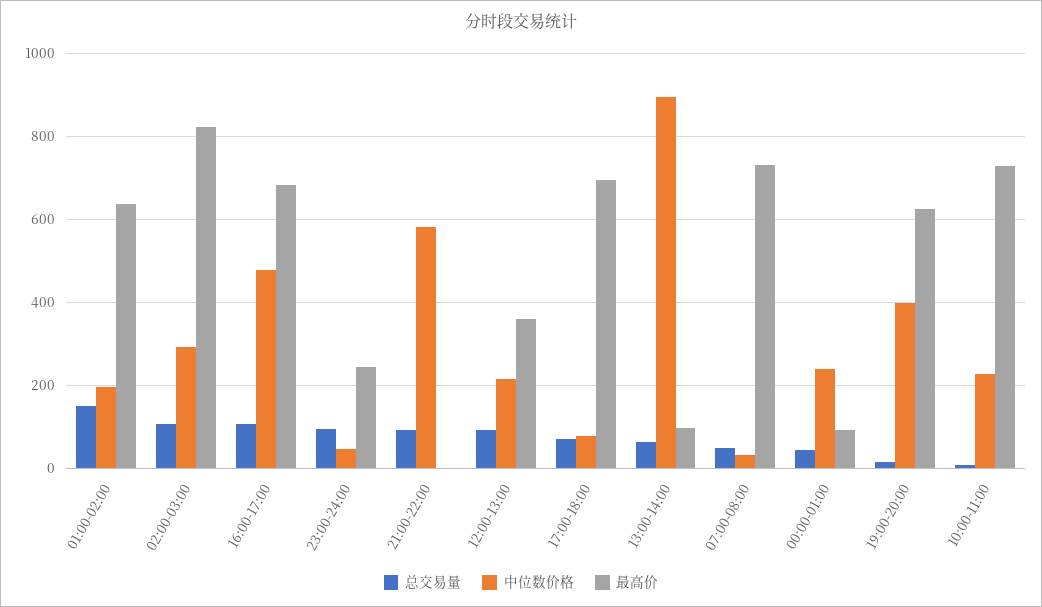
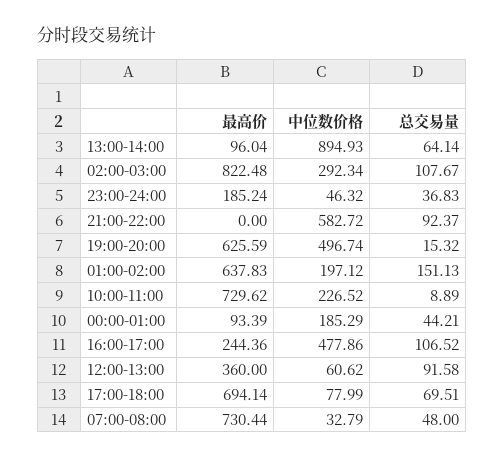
最高价, 16:00-17:00: 680 -> 244.36
总交易量, 23:00-24:00: 100 -> 36.83
最高价, 23:00-24:00: 240 -> 185.24
中位数价格, 12:00-13:00: 220 -> 60.62
中位数价格, 00:00-01:00: 240 -> 185.29
中位数价格, 19:00-20:00: 400 -> 496.74

